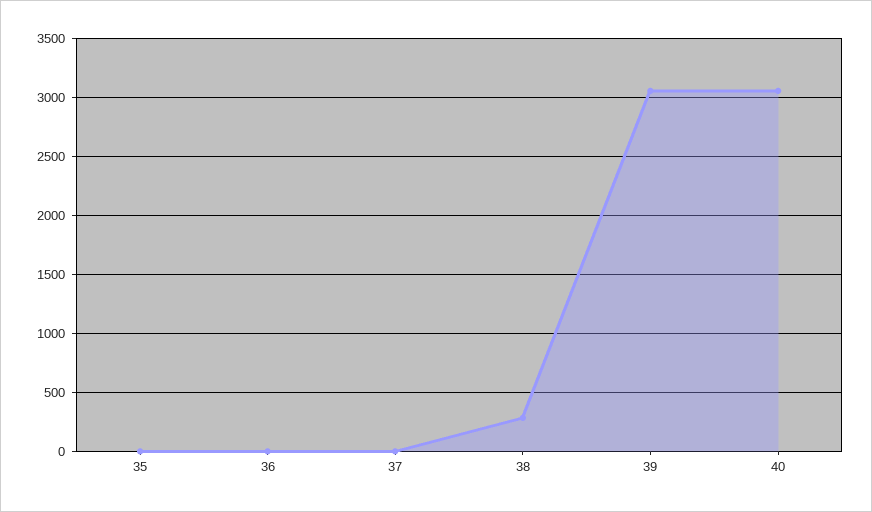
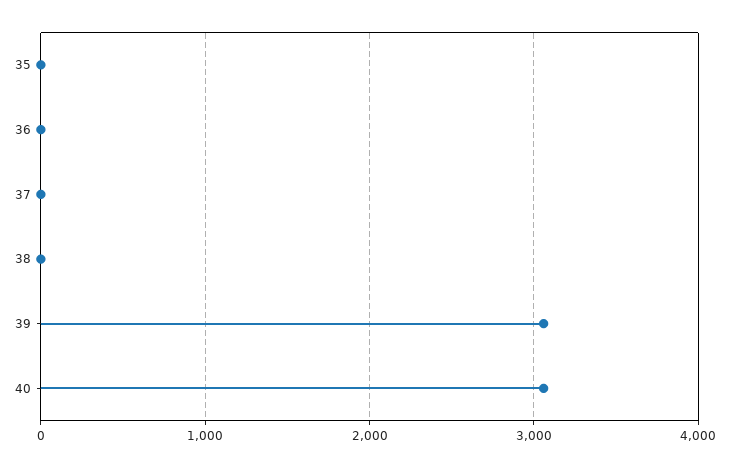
38: 300 -> 0

